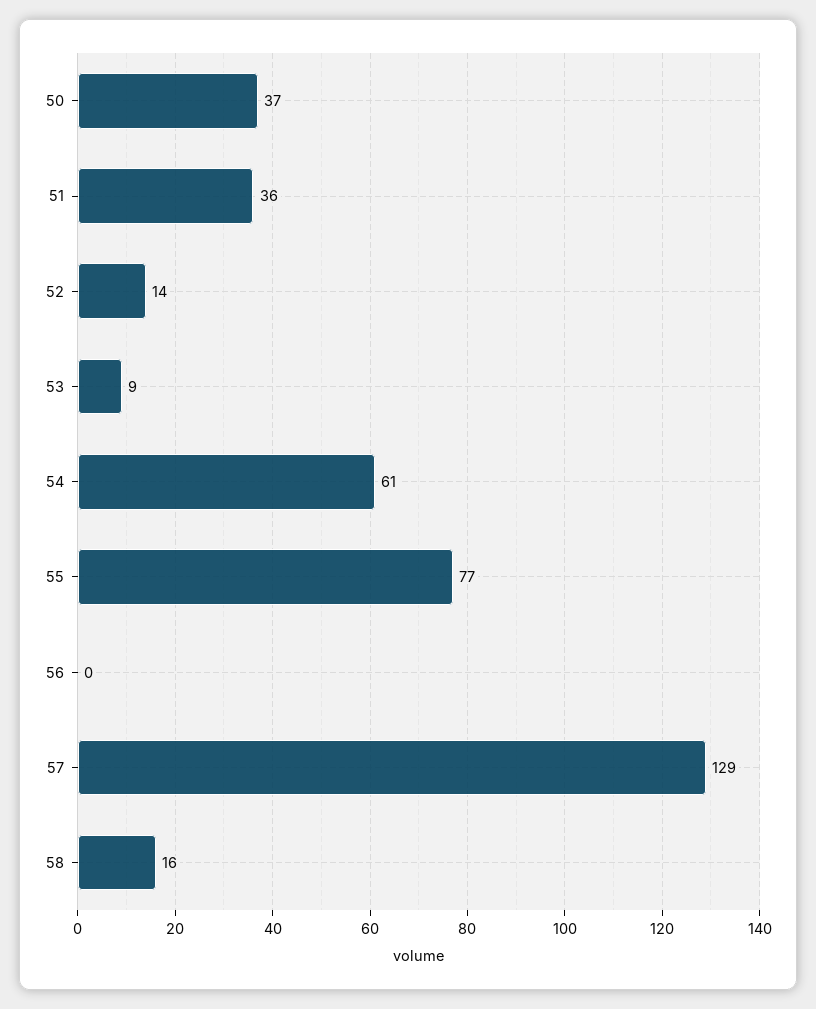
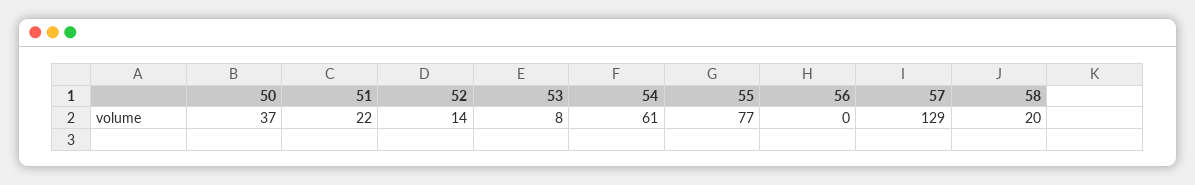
51: 36 -> 22
53: 9 -> 8
58: 16 -> 20

